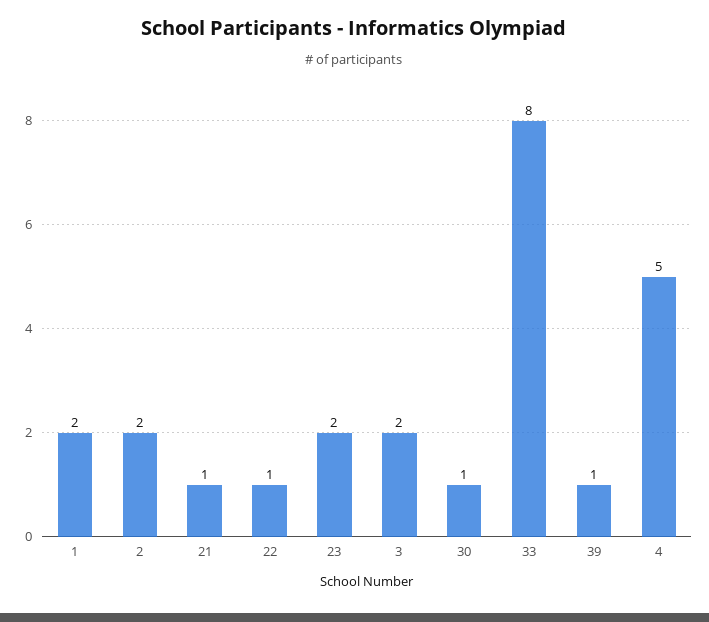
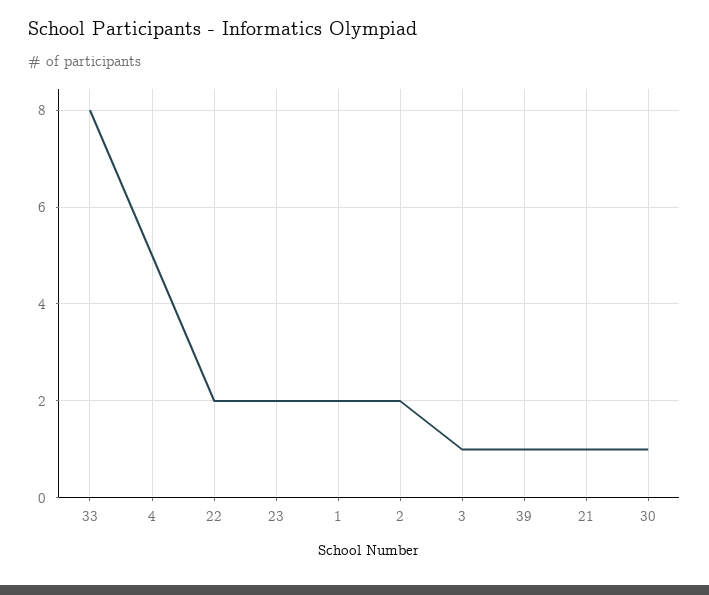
22: 1 -> 2
3: 2 -> 1

